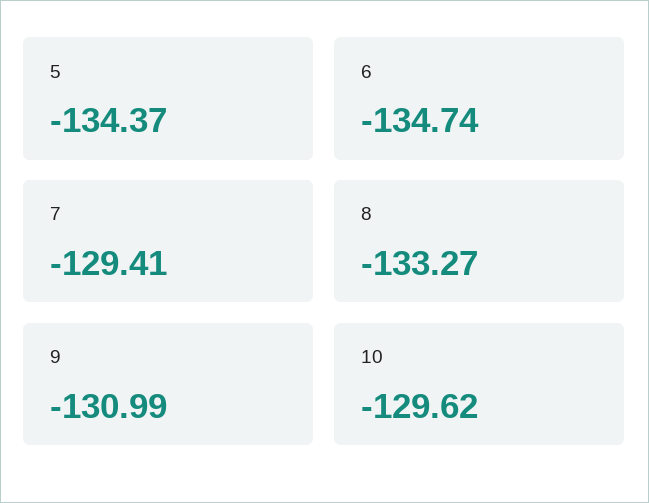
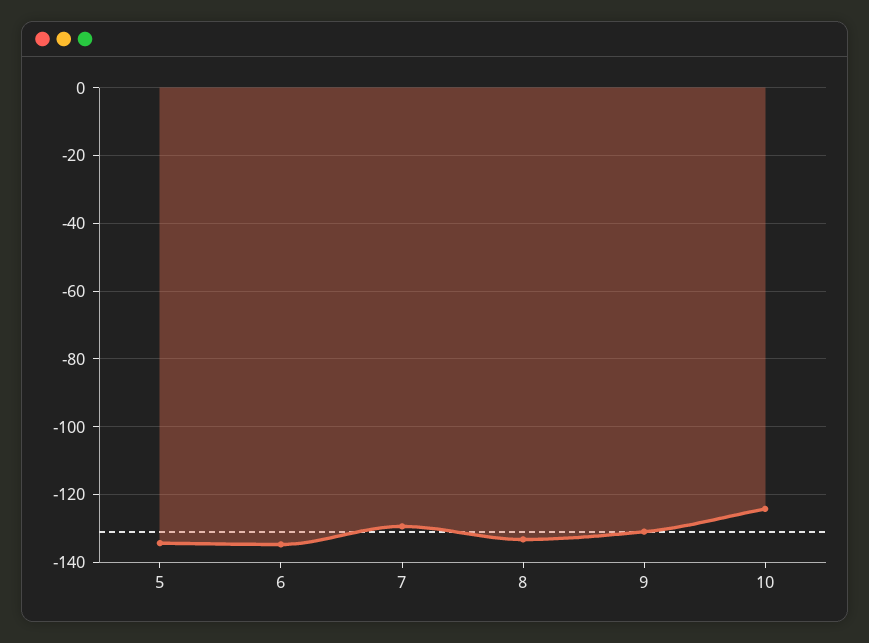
10: -129.62 -> -124

